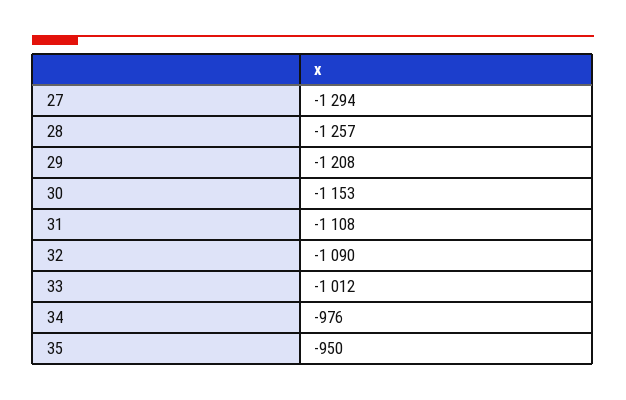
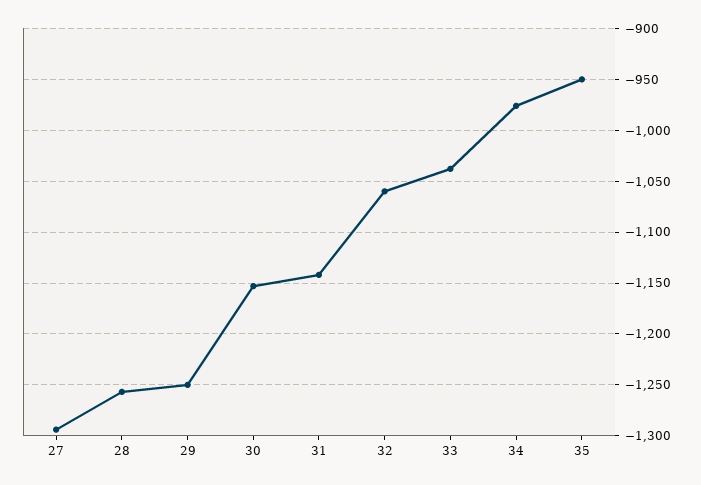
29: -1208 -> -1250
31: -1108 -> -1140
32: -1090 -> -1060
33: -1012 -> -1040

